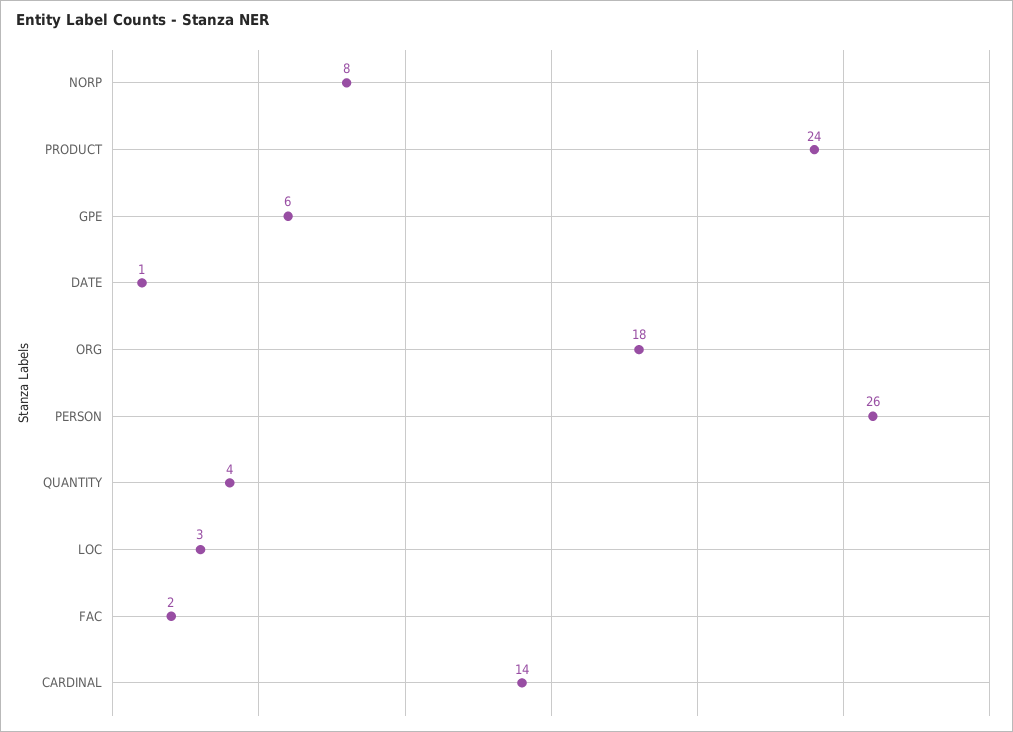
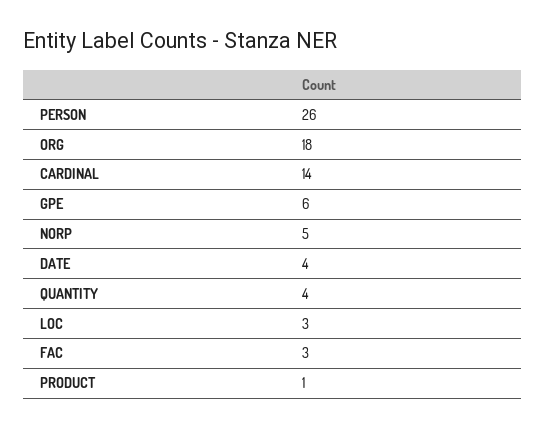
NORP: 8 -> 5
PRODUCT: 24 -> 1
DATE: 1 -> 4
FAC: 2 -> 3

